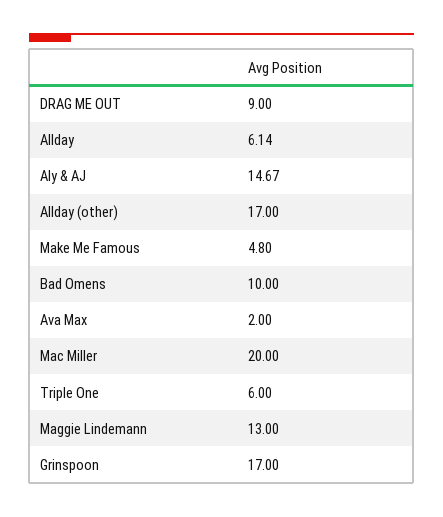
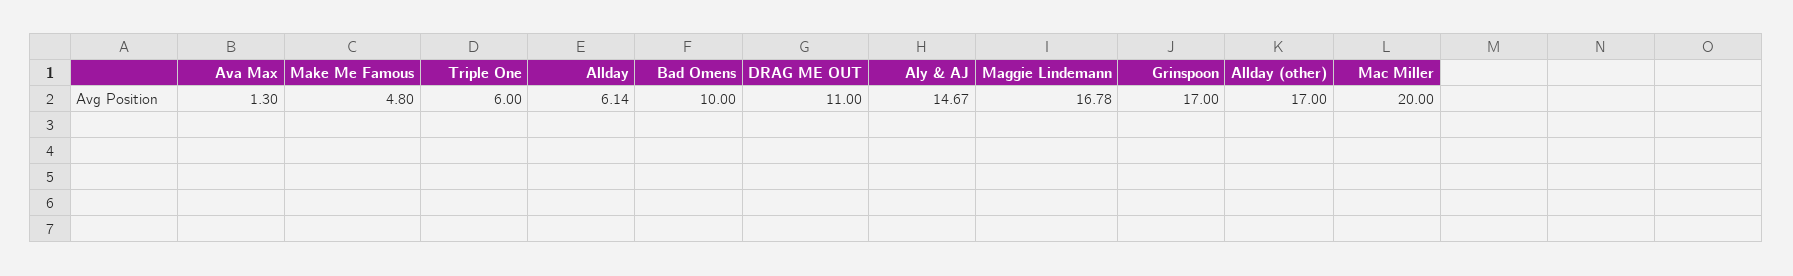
DRAG ME OUT: 9 -> 11
Ava Max: 2 -> 1.3
Maggie Lindemann: 13 -> 16.78

